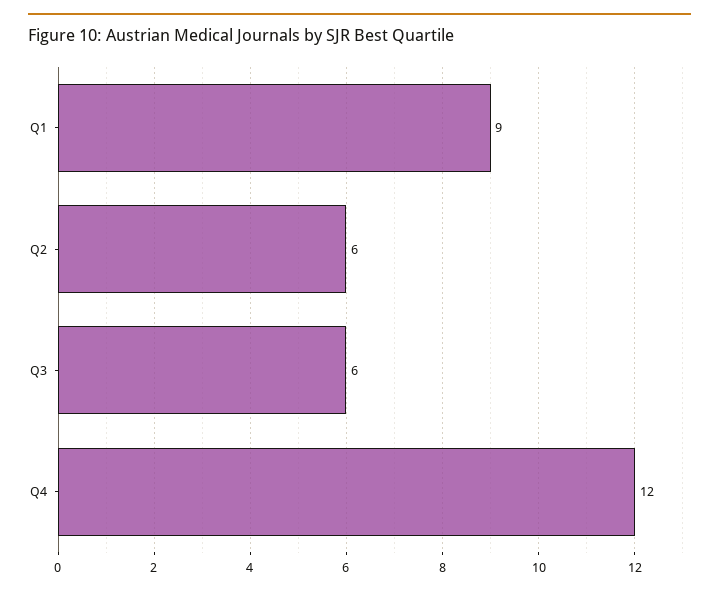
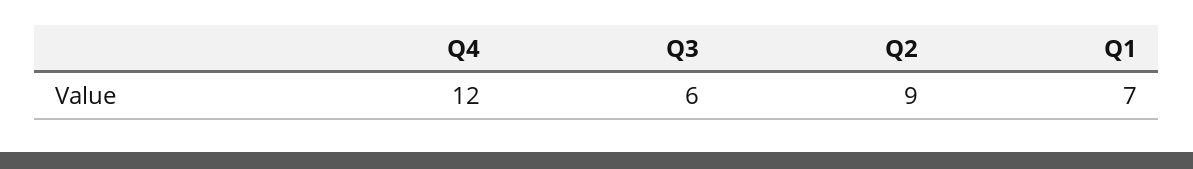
Q1: 9 -> 7
Q2: 6 -> 9

